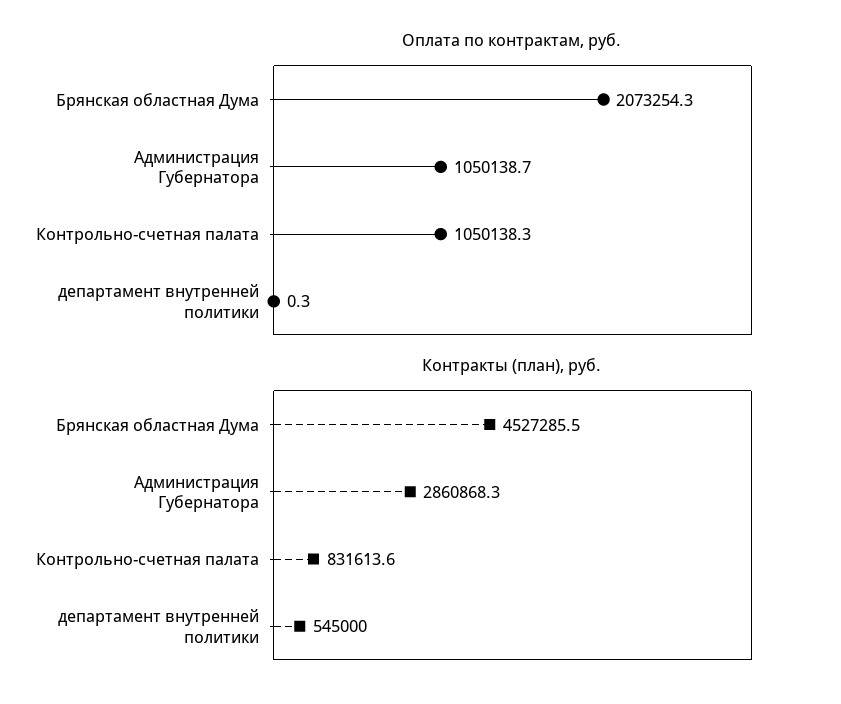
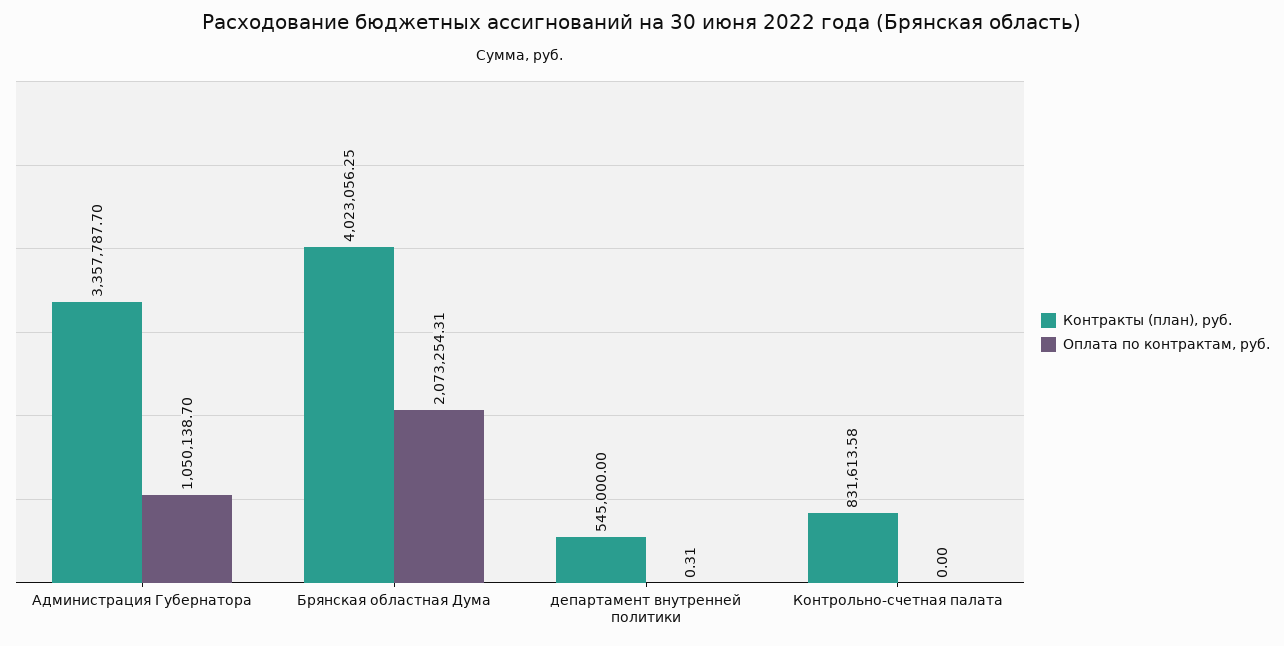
Оплата по контрактам, руб., Контрольно-счетная палата: 1050138.3 -> 0
Контракты (план), руб., Брянская областная Дума: 4527285.5 -> 4023056.25
Контракты (план), руб., Администрация Губернатора: 2860868.3 -> 3357787.7

